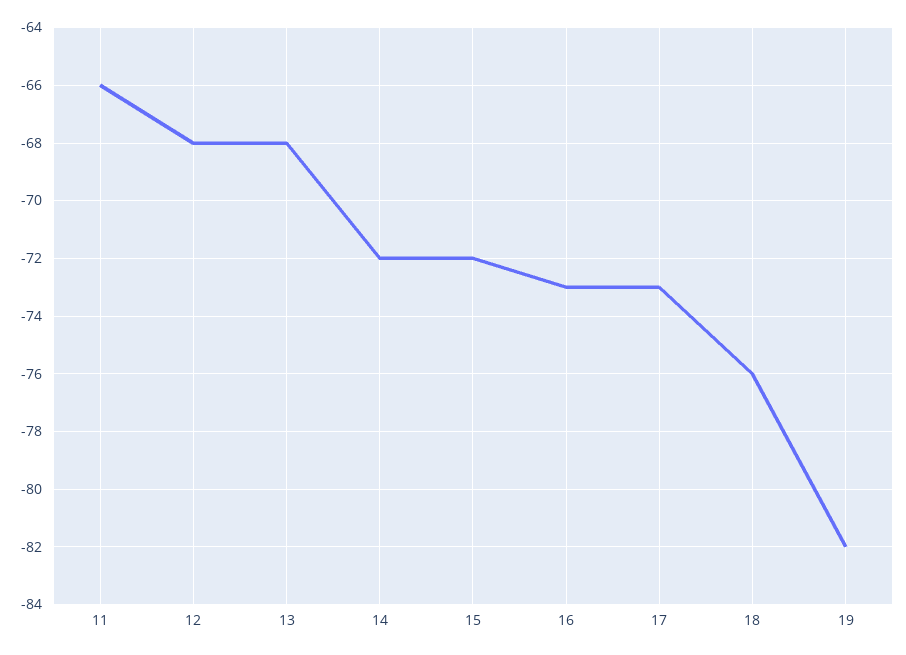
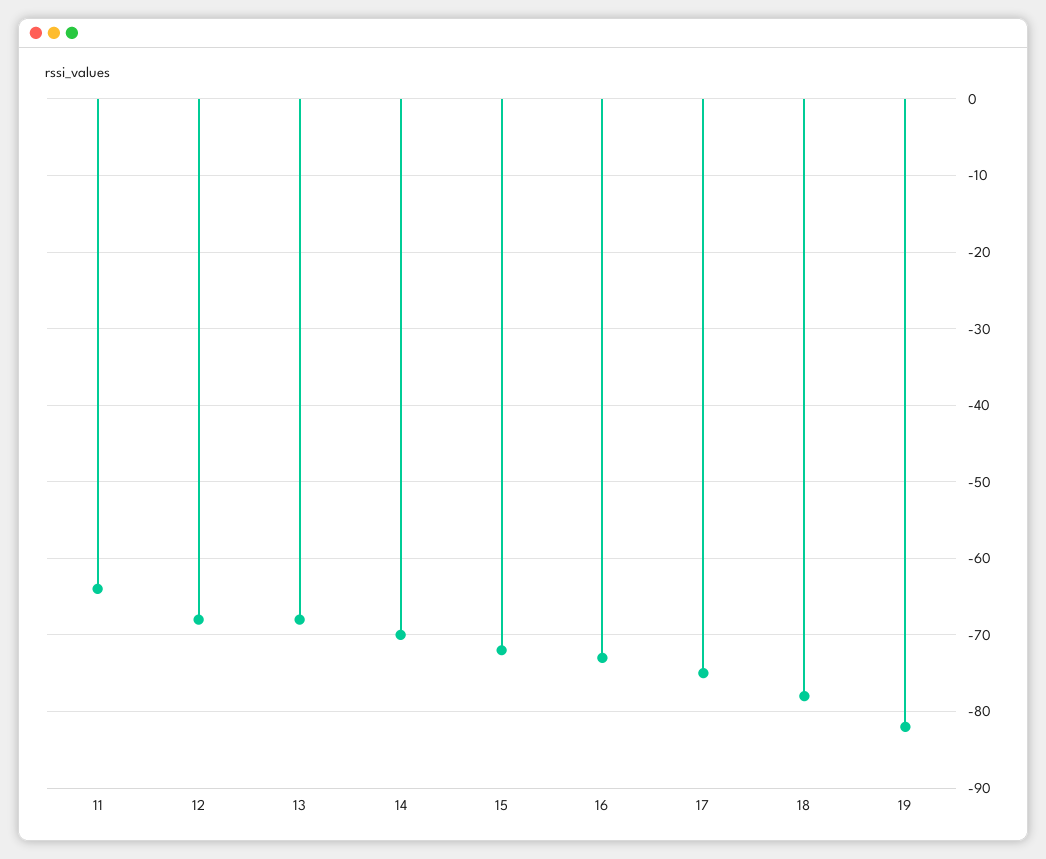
11: -66 -> -64
14: -72 -> -70
17: -73 -> -75
18: -76 -> -78

